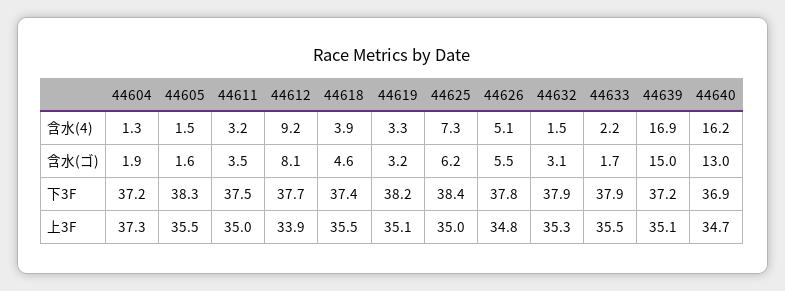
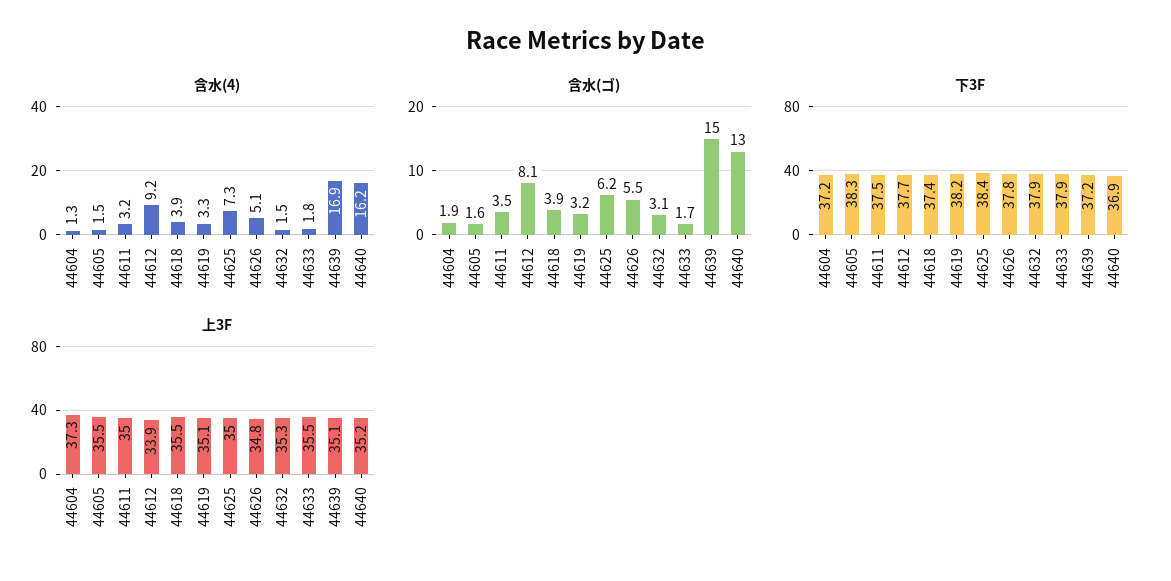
含水(4), 44633: 2.2 -> 1.8
含水(ゴ), 44618: 4.6 -> 3.9
上3F, 44640: 34.7 -> 35.2

